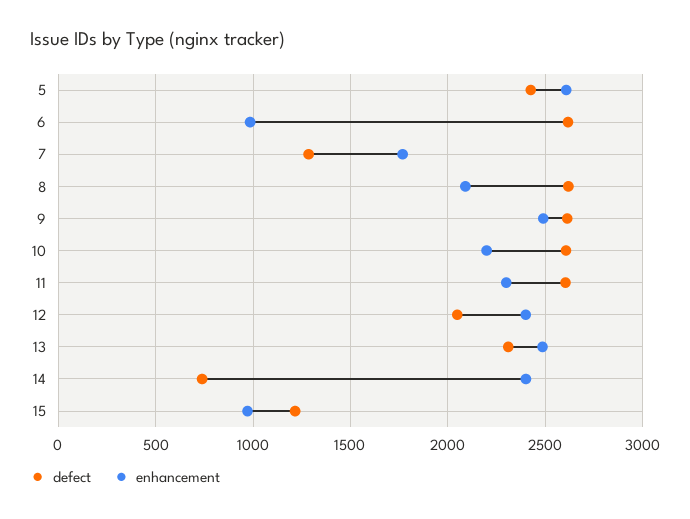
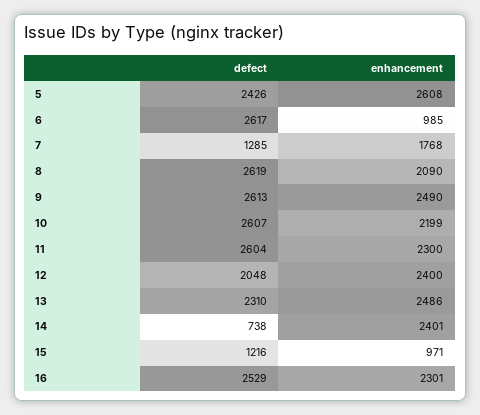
defect, 16: none -> 2529
enhancement, 16: none -> 2301

